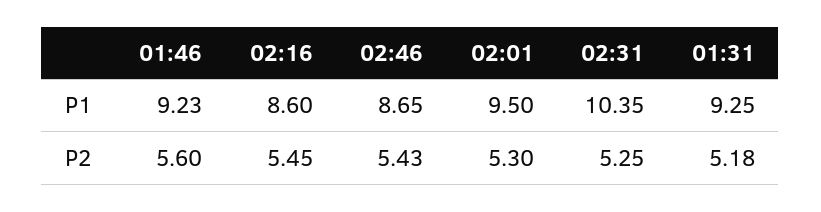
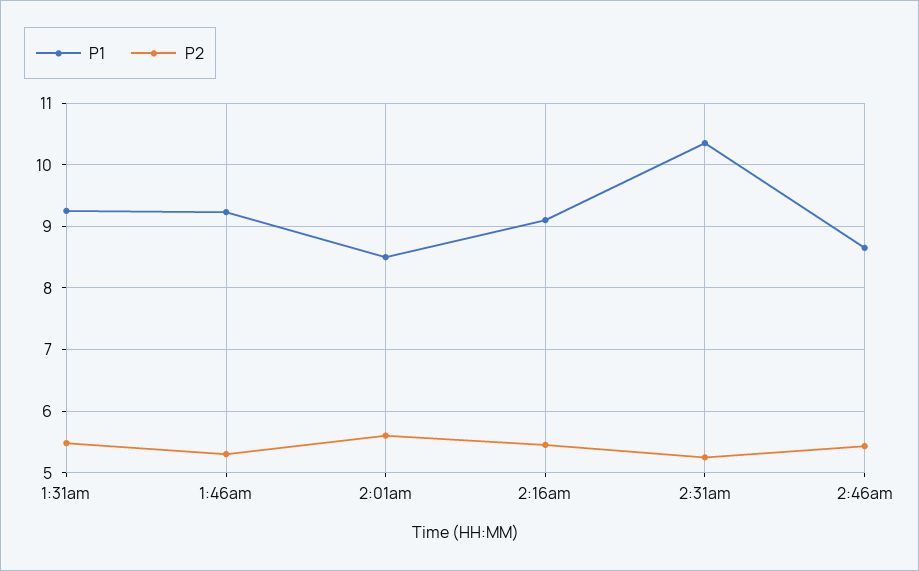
P1, 02:16: 8.6 -> 9.1
P1, 02:01: 9.5 -> 8.5
P2, 01:46: 5.6 -> 5.3
P2, 02:01: 5.3 -> 5.6
P2, 01:31: 5.18 -> 5.5

